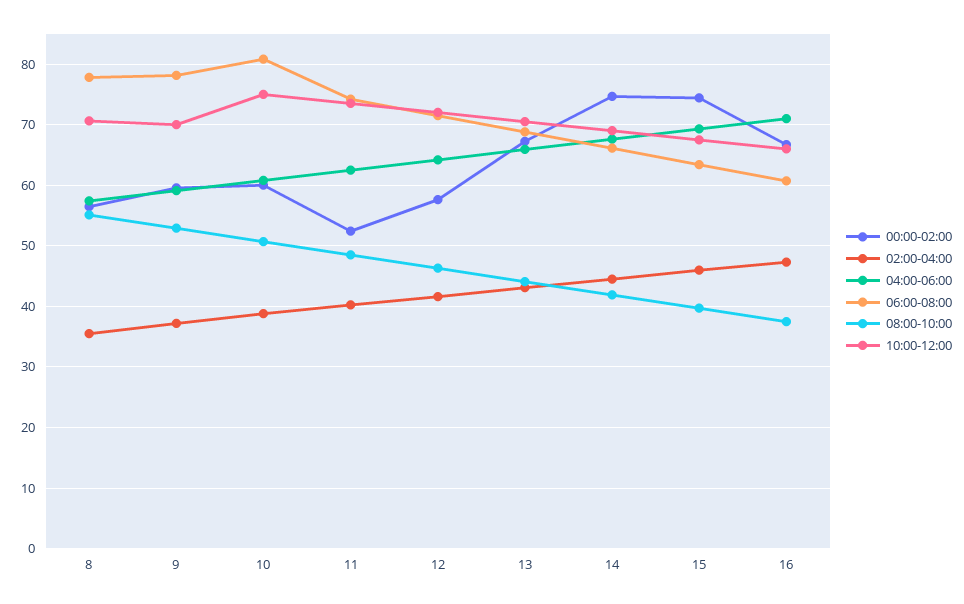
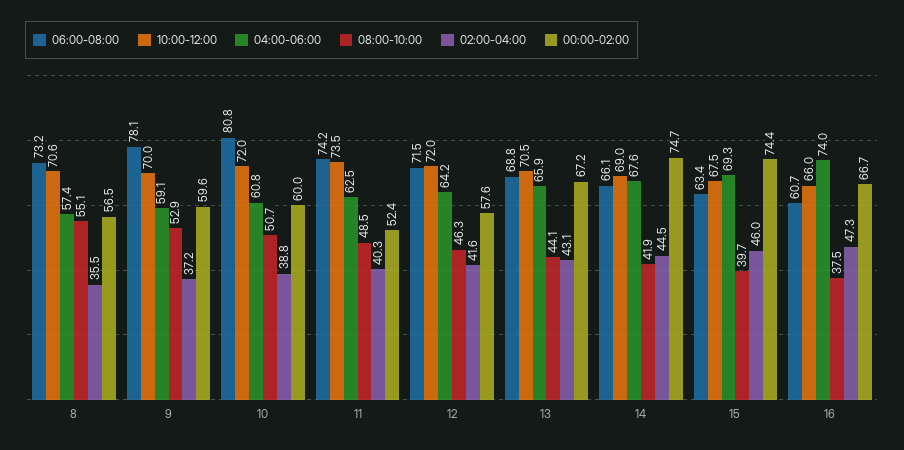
06:00-08:00, 8: 78 -> 73.2
10:00-12:00, 10: 75 -> 72
04:00-06:00, 16: 71 -> 74

